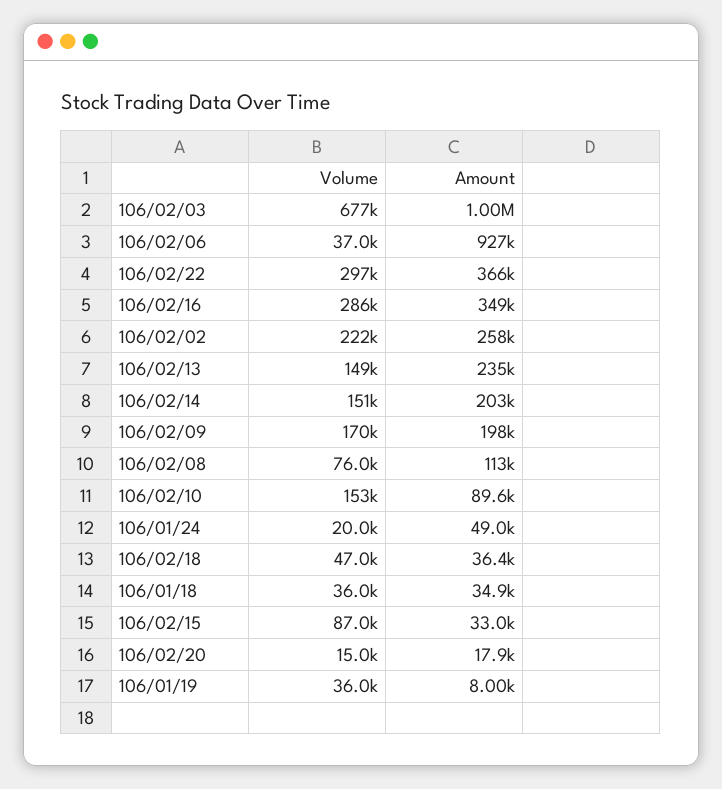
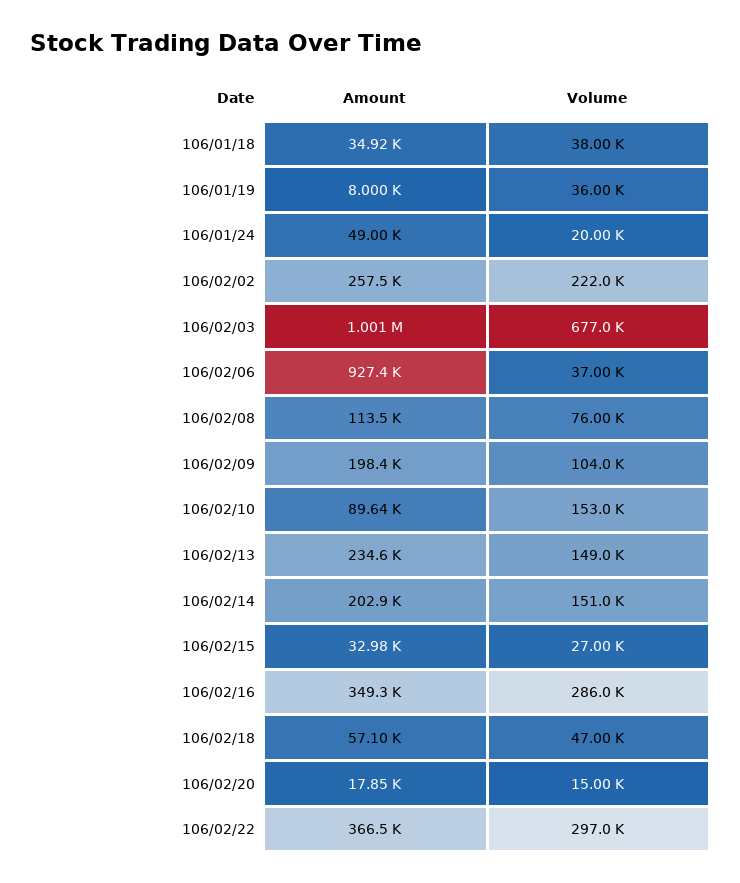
Volume, 106/02/09: 170000 -> 104000
Amount, 106/02/18: 36400 -> 57100
Volume, 106/01/18: 36000 -> 38000
Volume, 106/02/15: 87000 -> 27000

